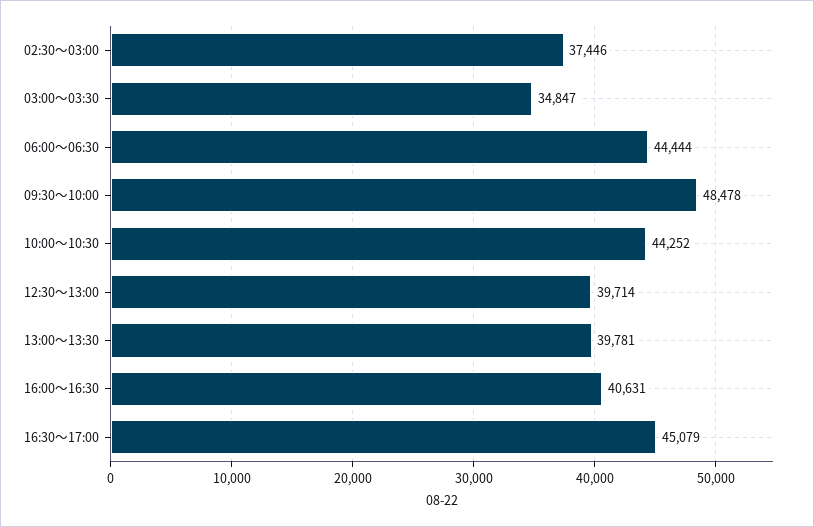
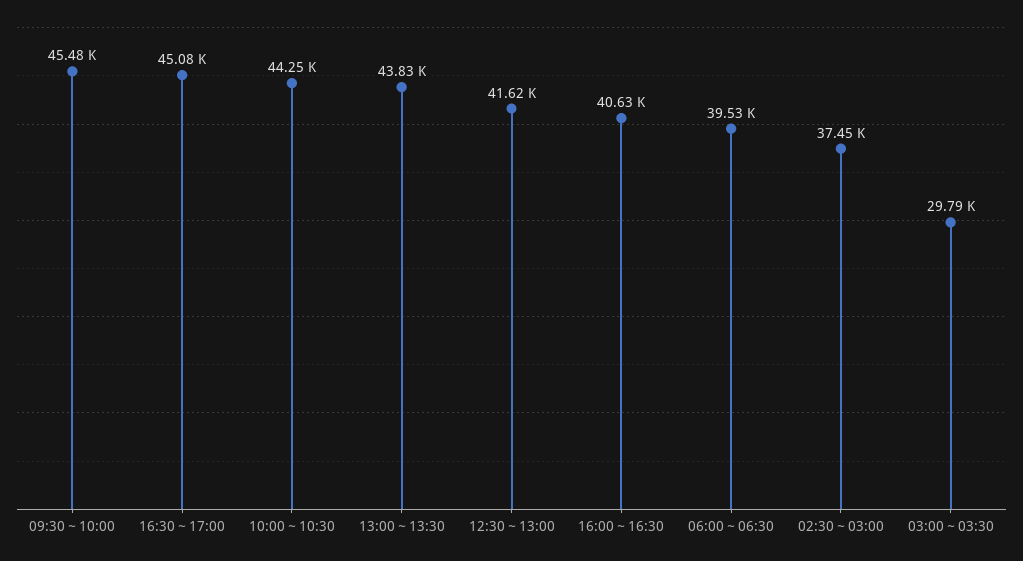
03:00～03:30: 34847 -> 29790
06:00～06:30: 44444 -> 39530
09:30～10:00: 48478 -> 45480
12:30～13:00: 39714 -> 41620
13:00～13:30: 39781 -> 43830

